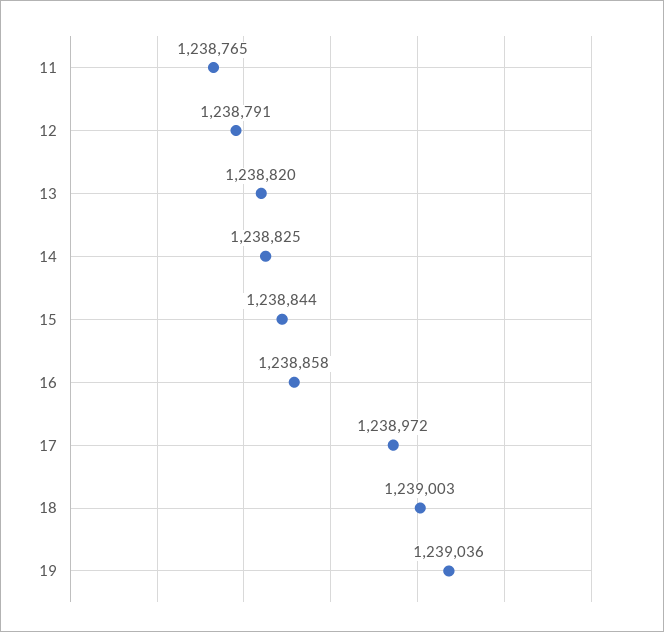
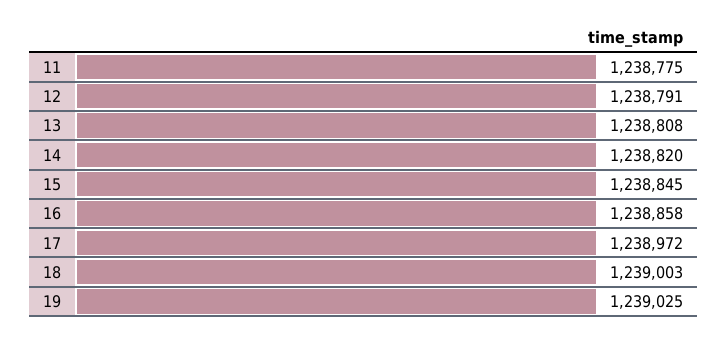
11: 1238765 -> 1238775
13: 1238820 -> 1238808
14: 1238825 -> 1238820
15: 1238844 -> 1238845
19: 1239036 -> 1239025

